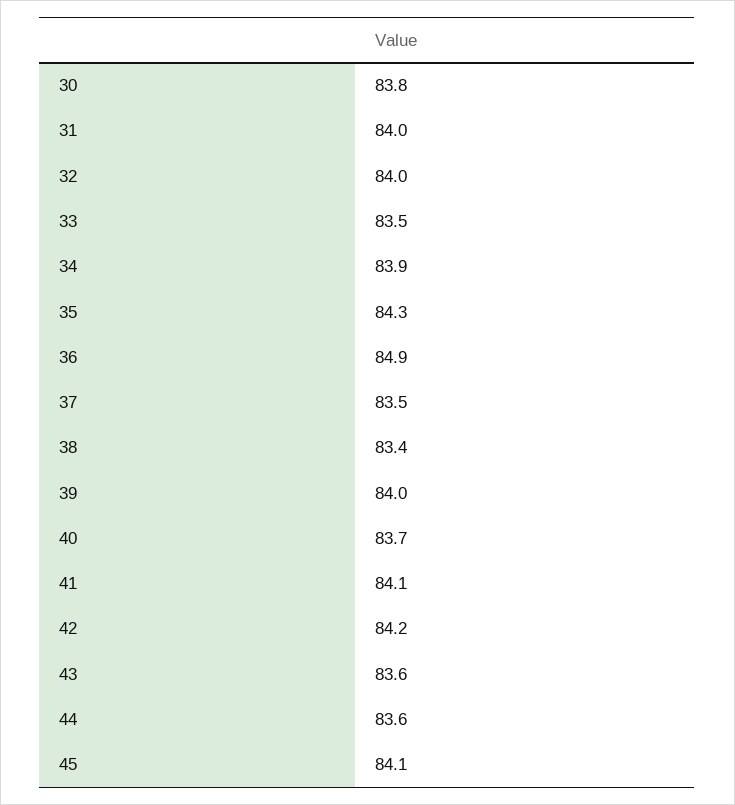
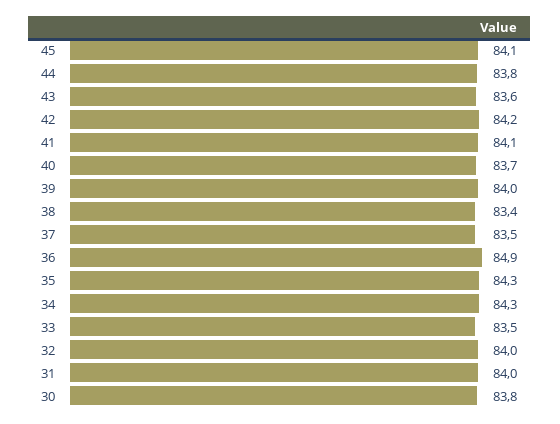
34: 83.9 -> 84.3
44: 83.6 -> 83.8

